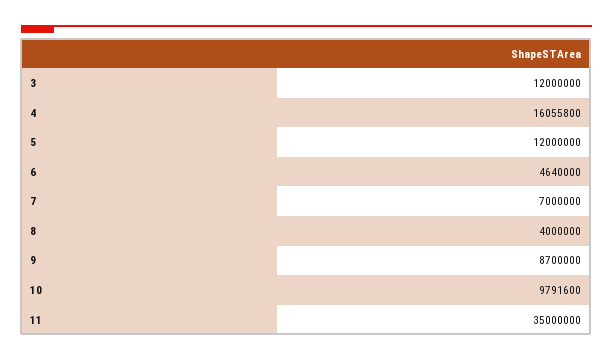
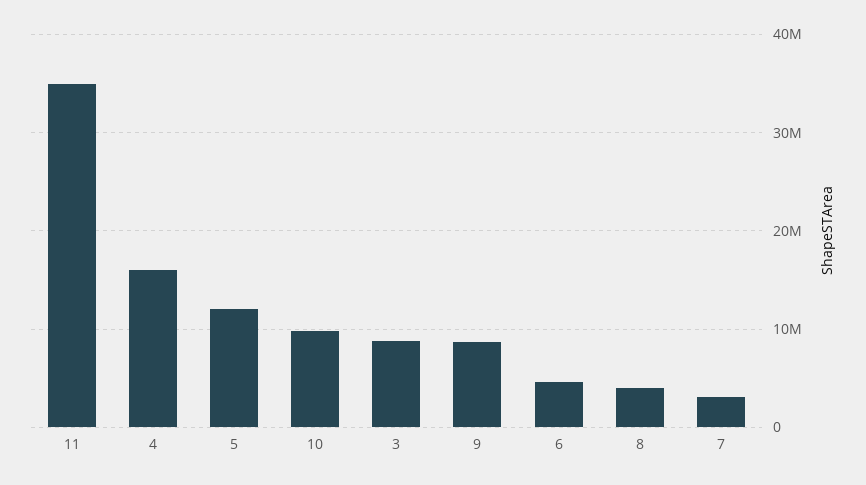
3: 12000000 -> 9000000
7: 7000000 -> 3000000

